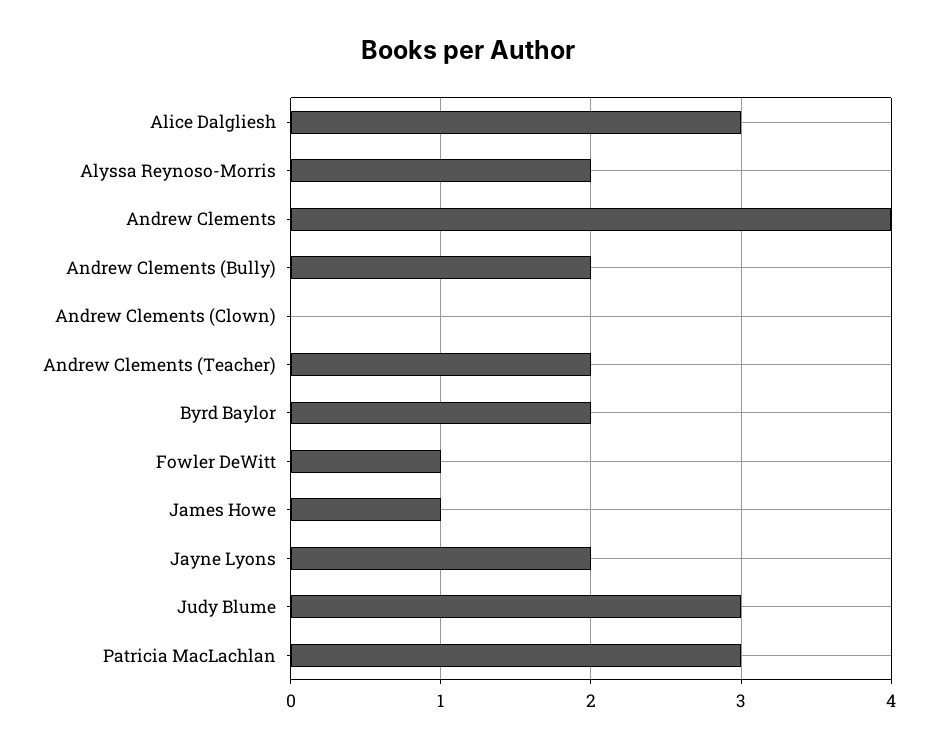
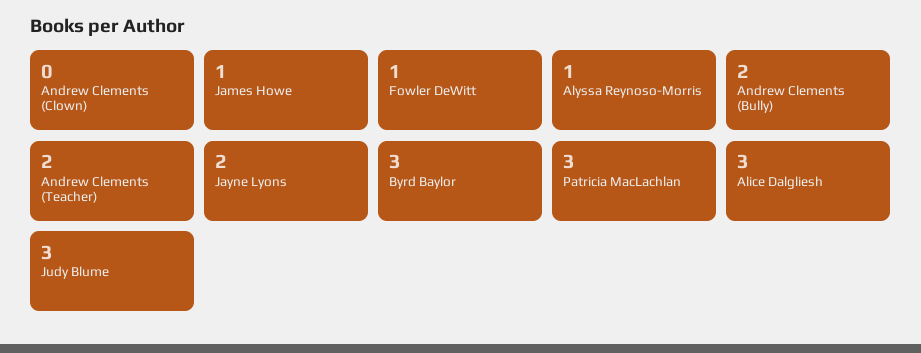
Alyssa Reynoso-Morris: 2 -> 1
Andrew Clements: 4 -> none
Byrd Baylor: 2 -> 3

